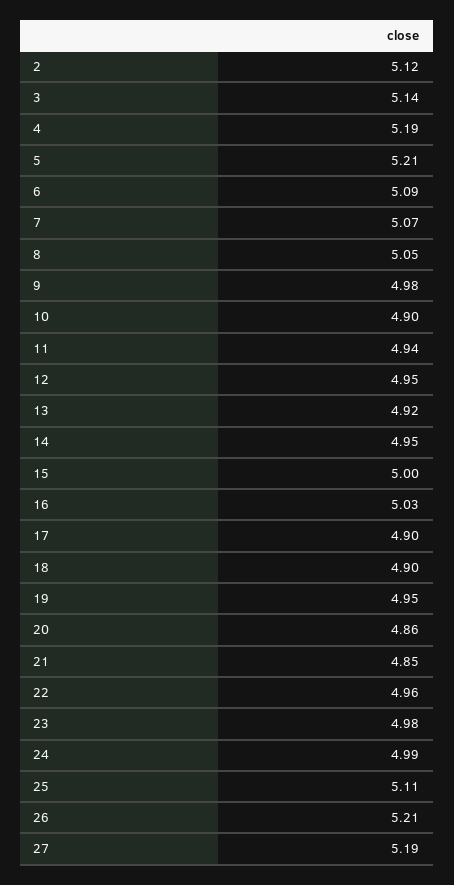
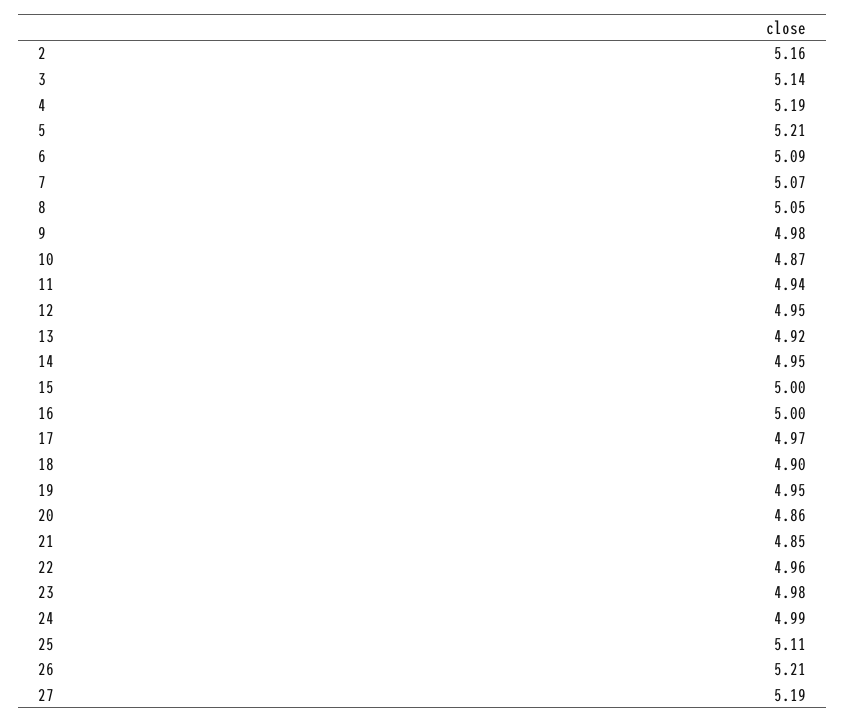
2: 5.12 -> 5.16
10: 4.9 -> 4.87
16: 5.03 -> 5
17: 4.9 -> 4.97

